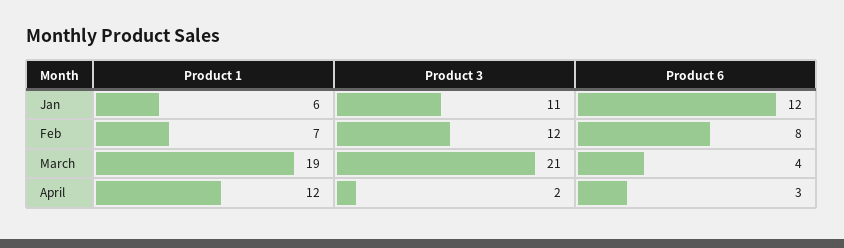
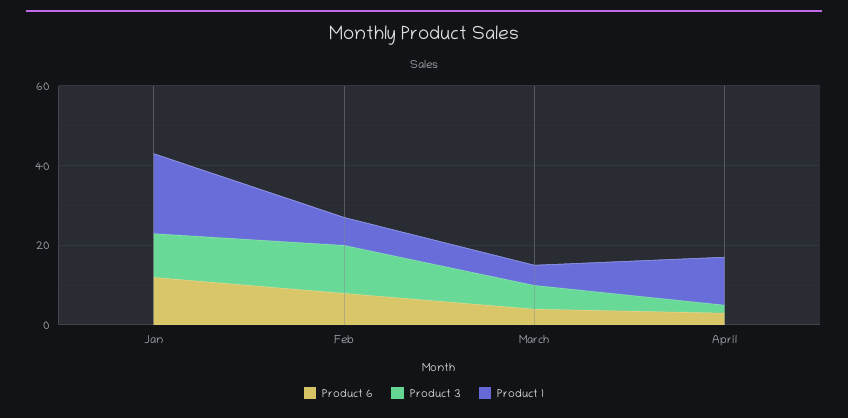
Product 1, Jan: 6 -> 20
Product 1, March: 19 -> 5
Product 3, March: 21 -> 5

